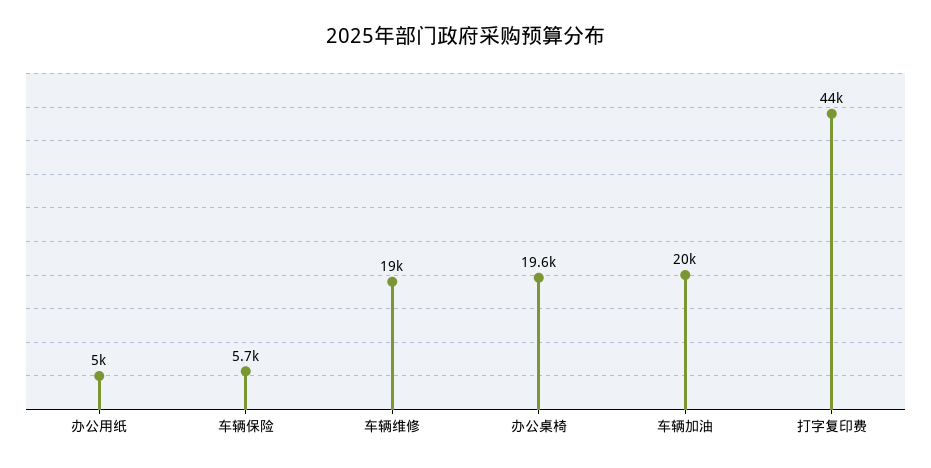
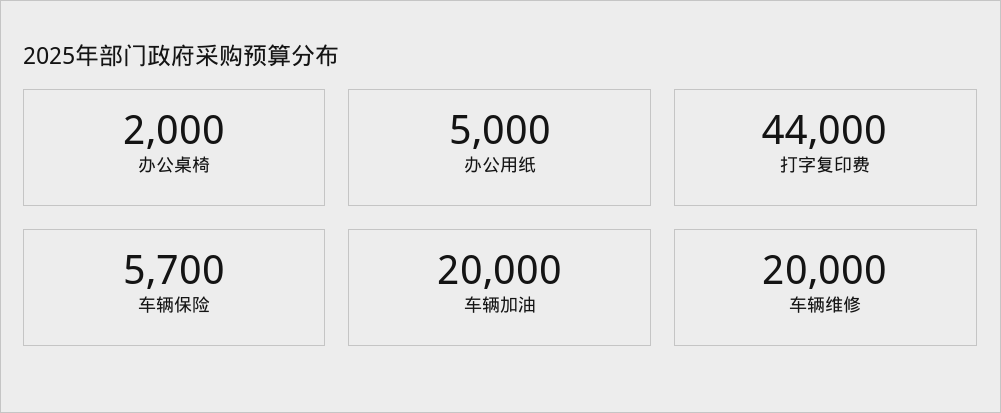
车辆维修: 19000 -> 20000
办公桌椅: 19600 -> 2000

